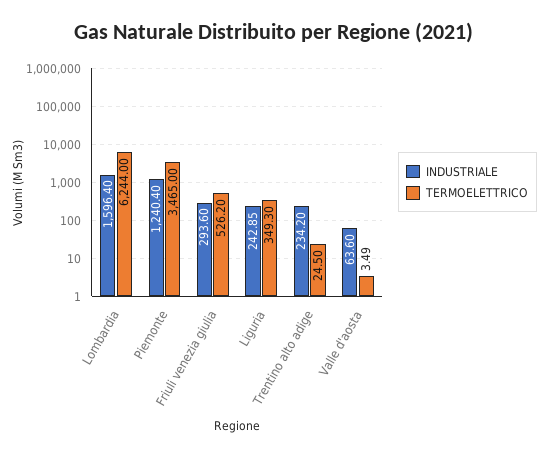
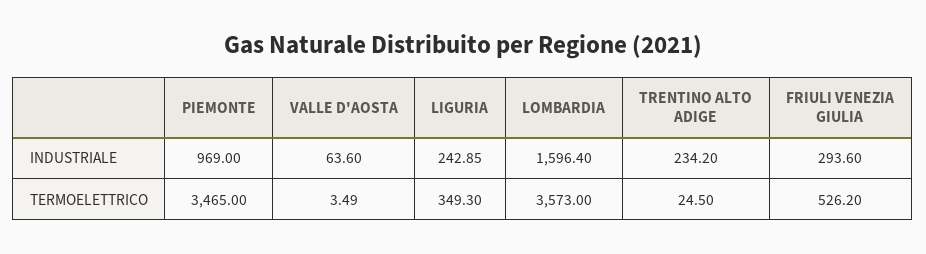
TERMOELETTRICO, Lombardia: 6244 -> 3573
INDUSTRIALE, Piemonte: 1240.4 -> 969

